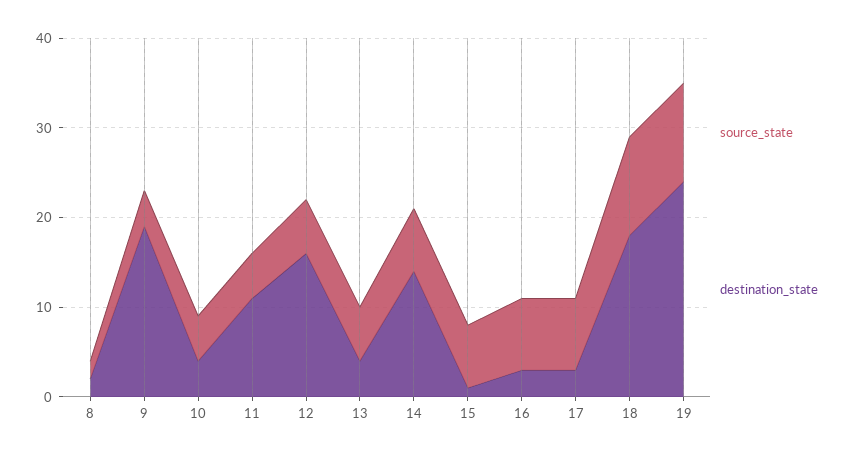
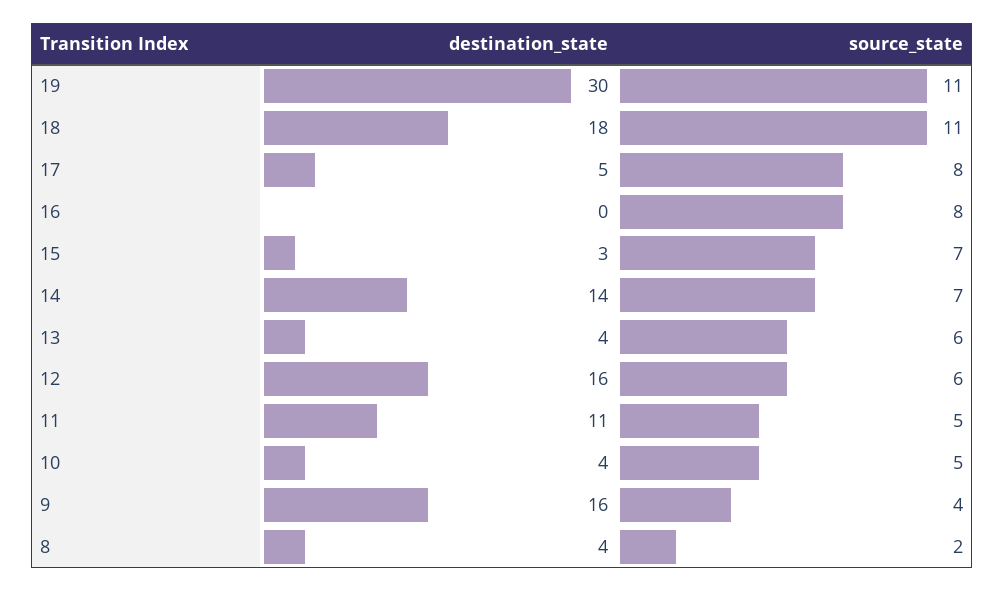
destination_state, 8: 2 -> 4
destination_state, 9: 19 -> 16
destination_state, 15: 1 -> 3
destination_state, 16: 3 -> 0
destination_state, 17: 3 -> 5
destination_state, 19: 24 -> 30

